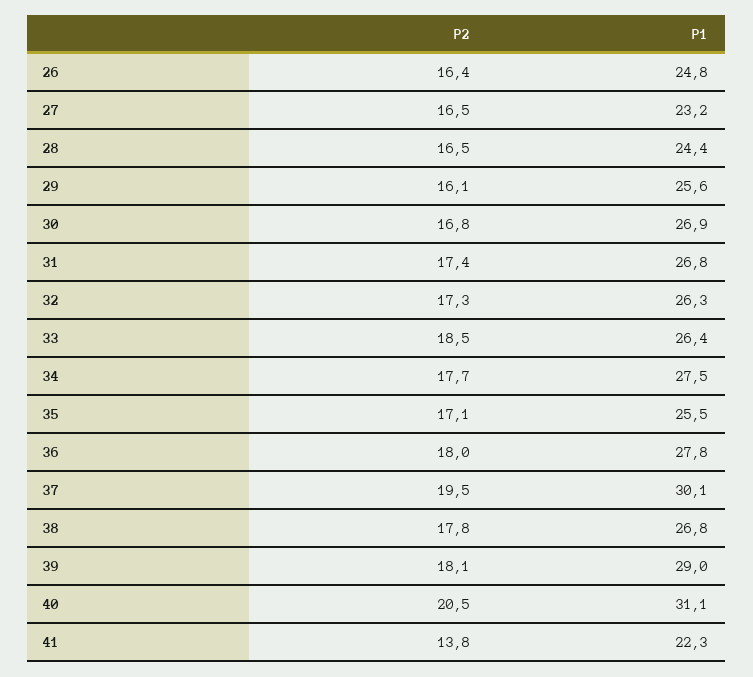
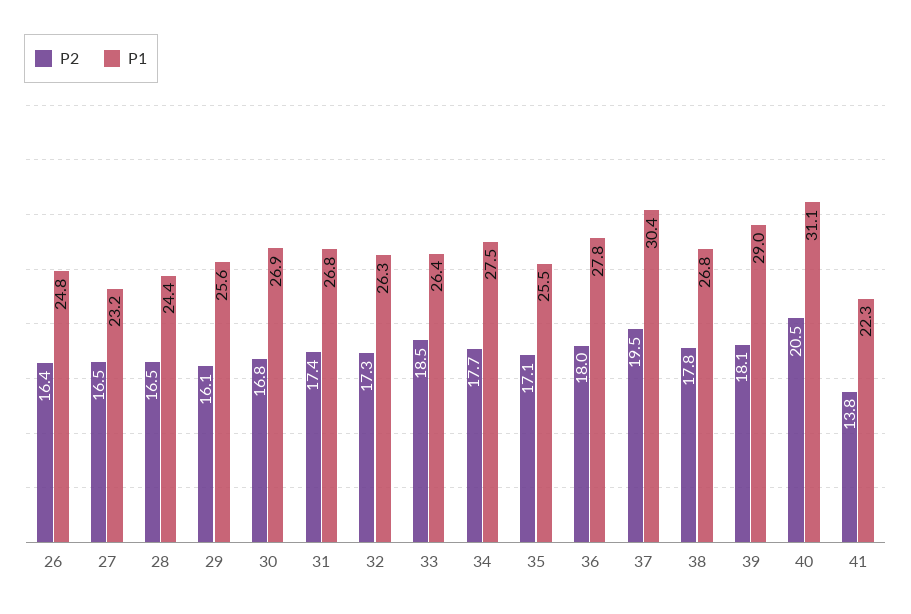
P1, 37: 30.1 -> 30.4

